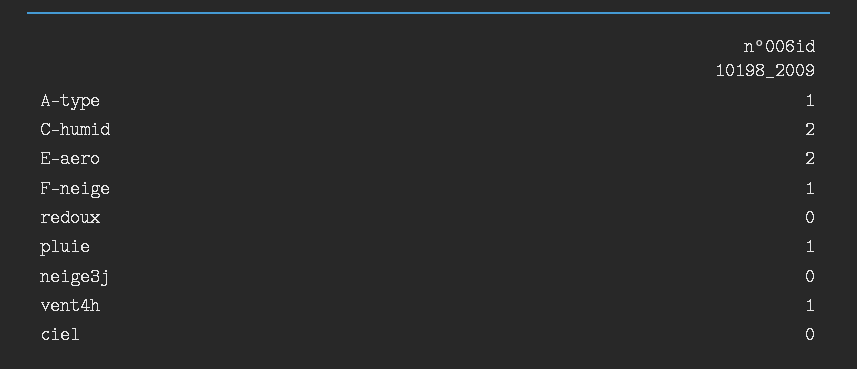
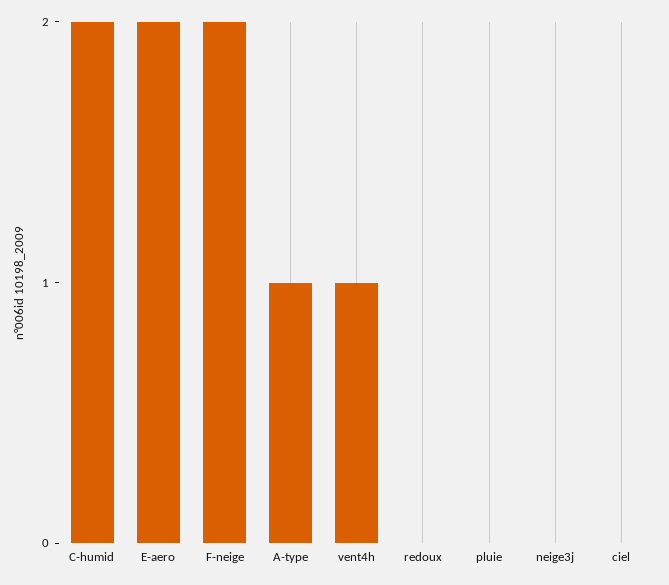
F-neige: 1 -> 2
pluie: 1 -> 0

